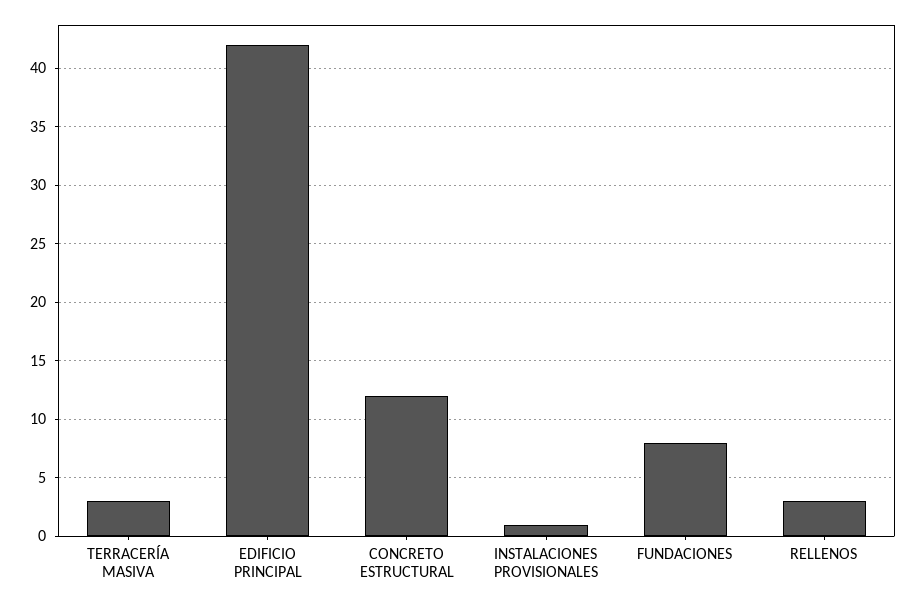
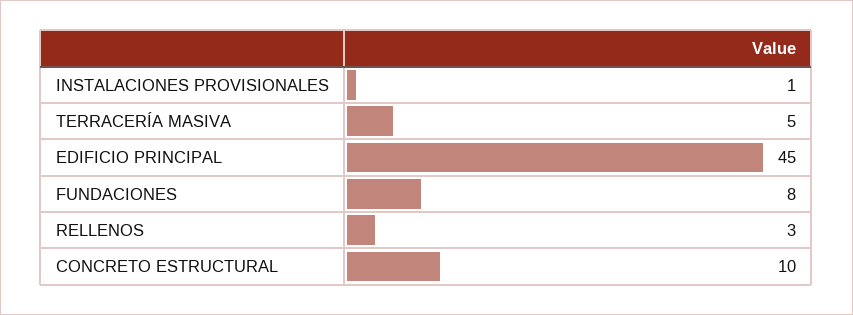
TERRACERÍA MASIVA: 3 -> 5
EDIFICIO PRINCIPAL: 42 -> 45
CONCRETO ESTRUCTURAL: 12 -> 10

